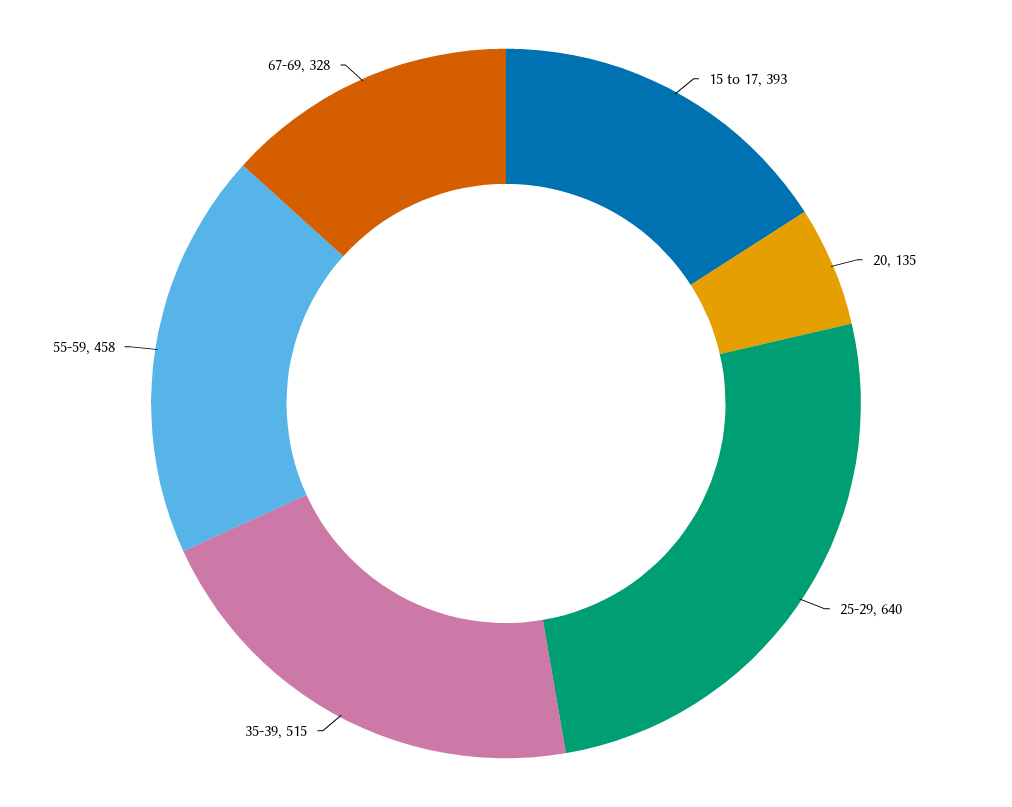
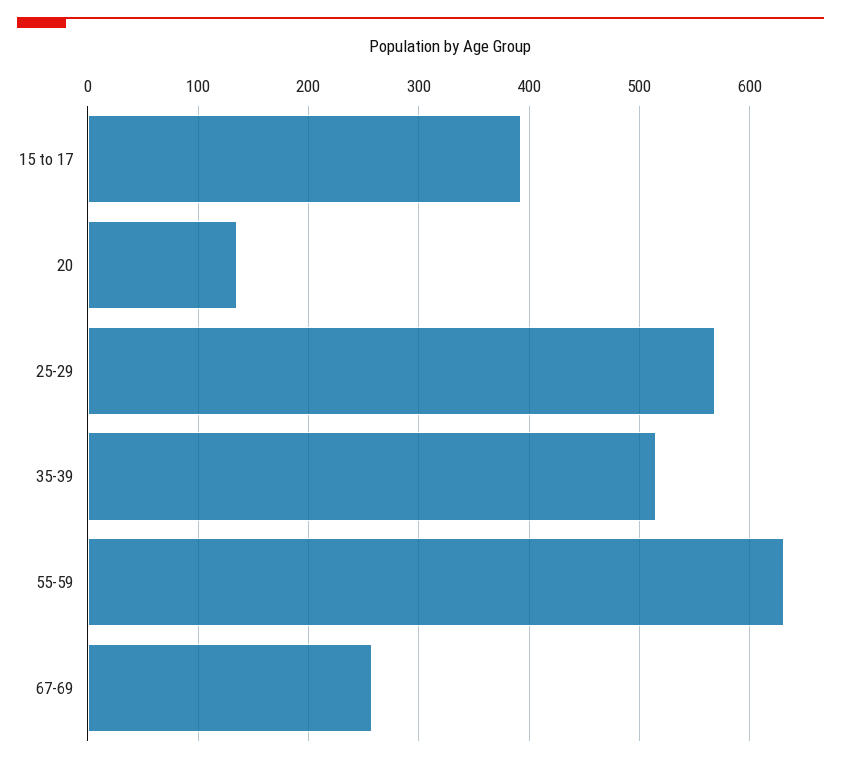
25-29: 640 -> 570
55-59: 458 -> 630
67-69: 328 -> 260

